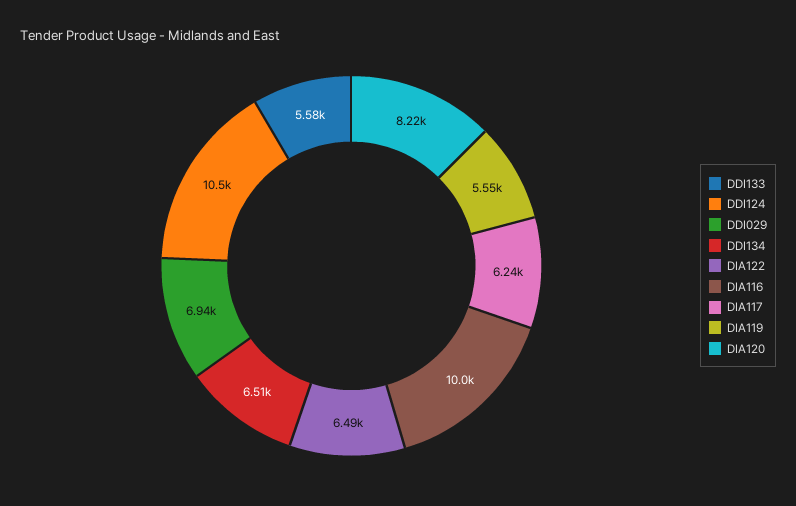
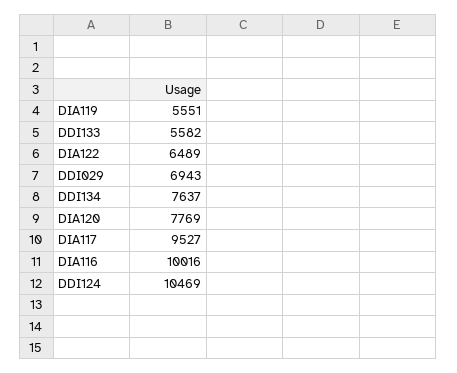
DDI134: 6510 -> 7637
DIA117: 6240 -> 9527
DIA120: 8220 -> 7769

